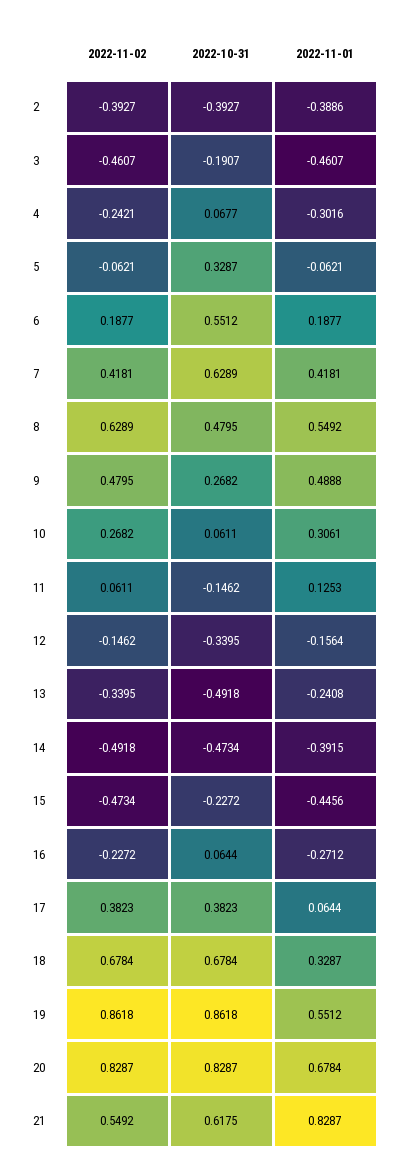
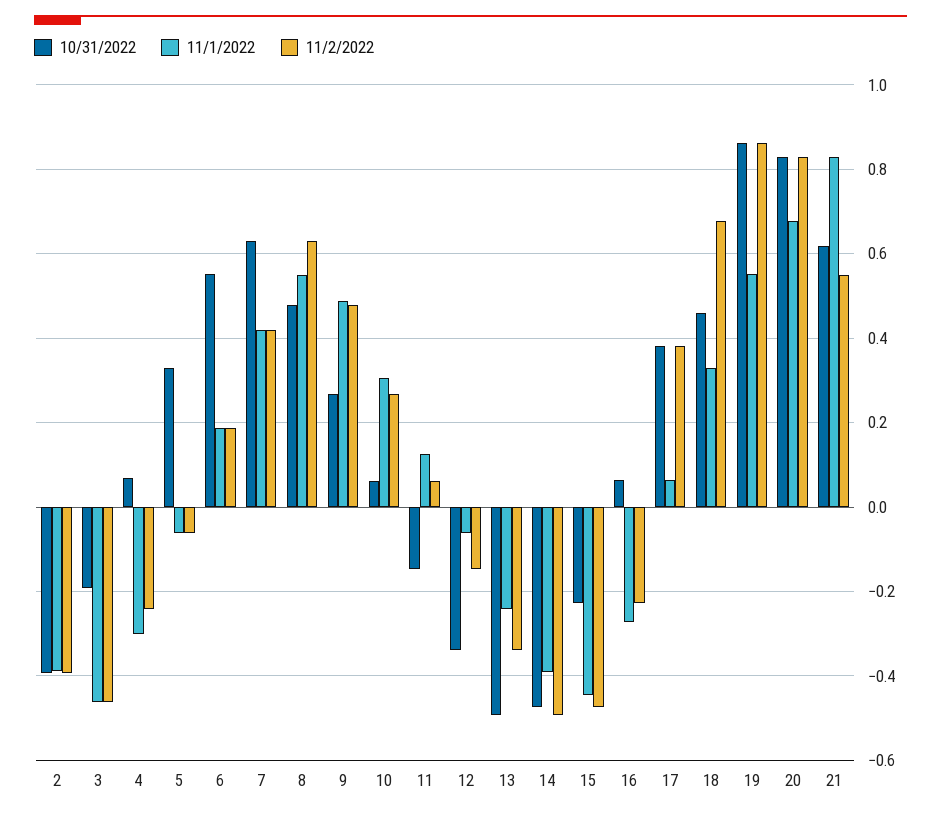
2022-11-01, 12: -0.1564 -> -0.06
2022-10-31, 18: 0.6784 -> 0.46

